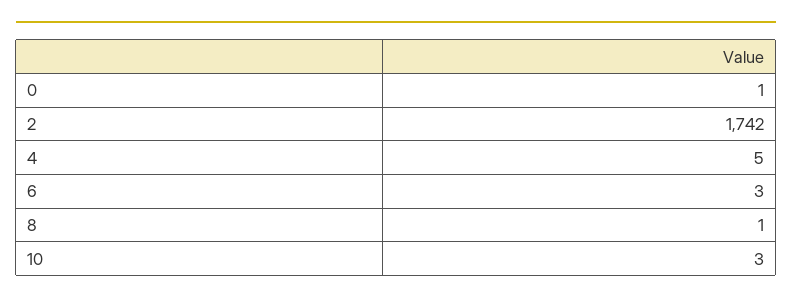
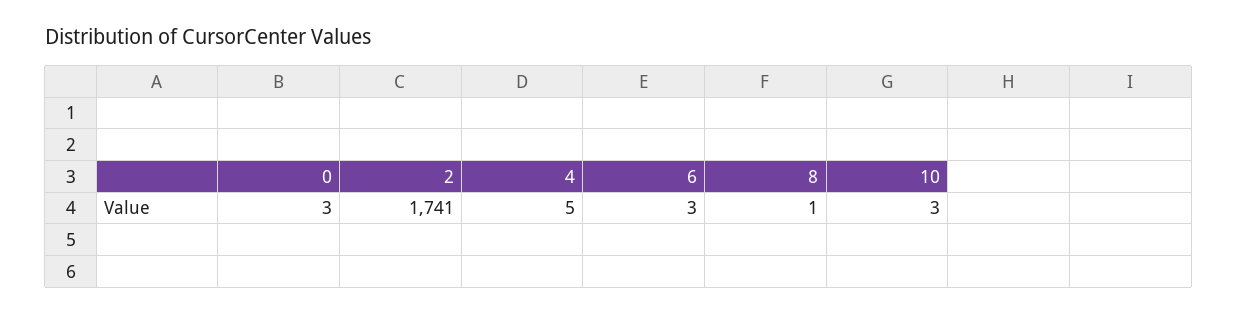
0: 1 -> 3
2: 1742 -> 1741

